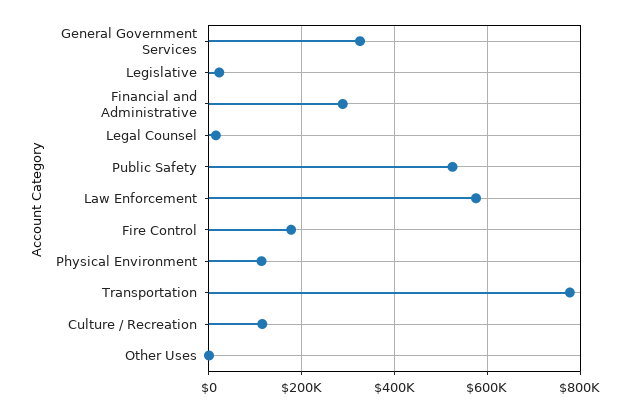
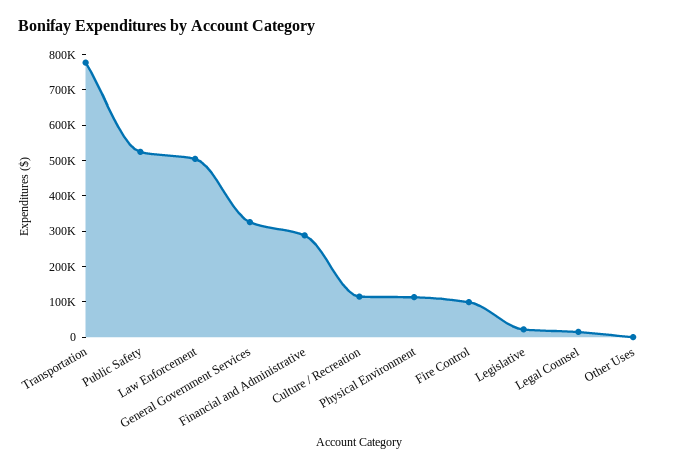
Law Enforcement: 580000 -> 500000
Fire Control: 180000 -> 100000

